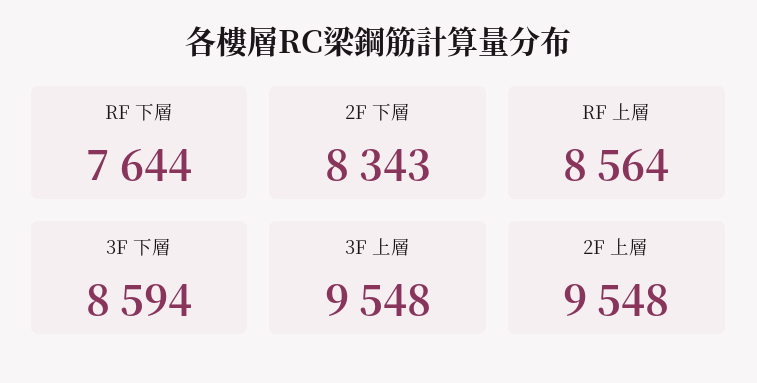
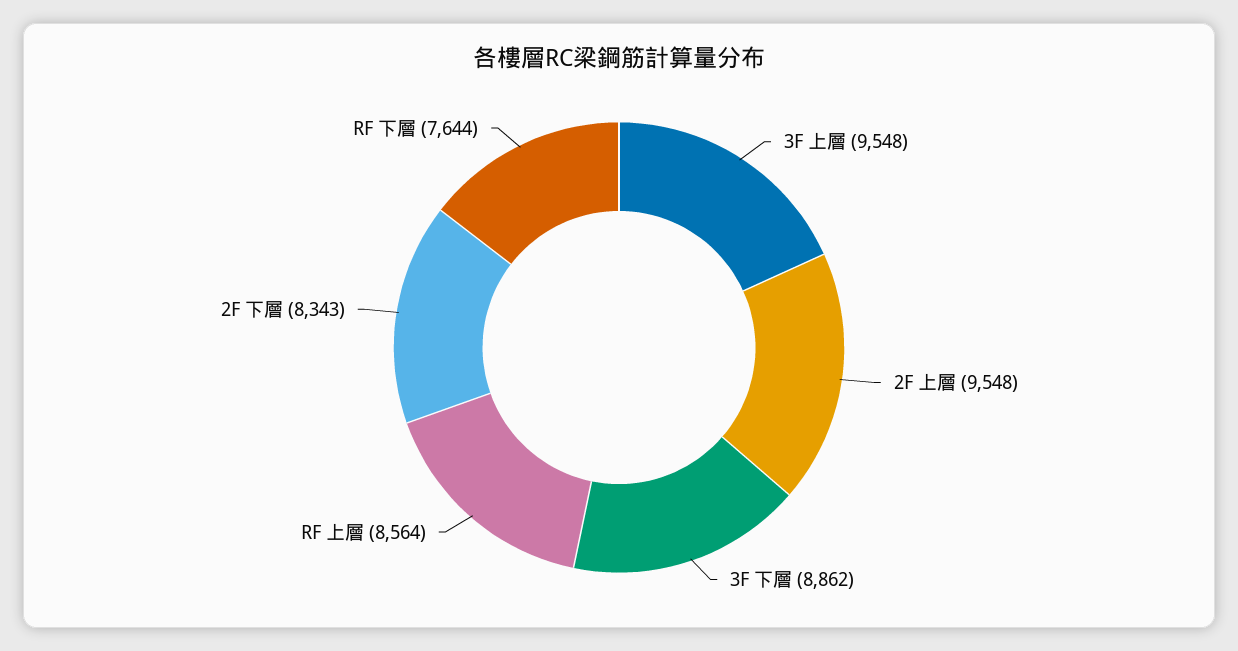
3F 下層: 8594 -> 8862

